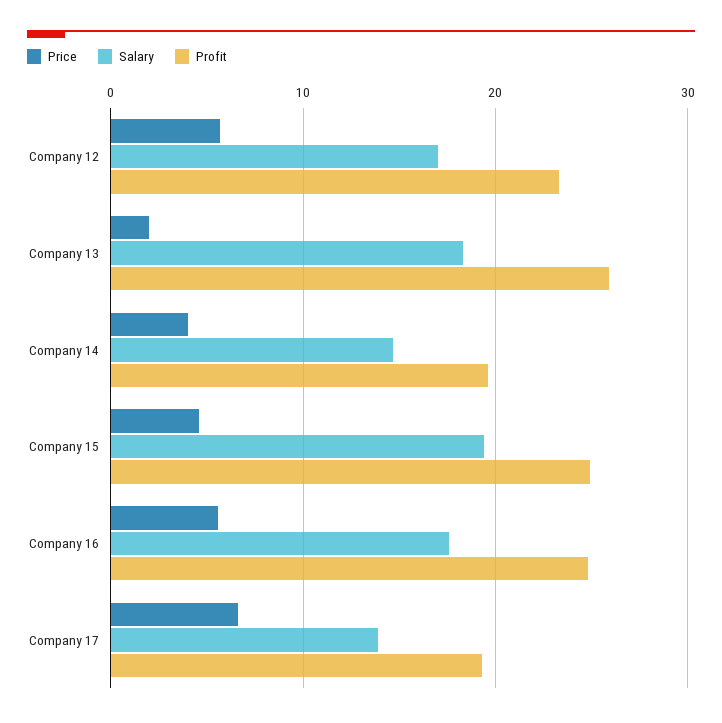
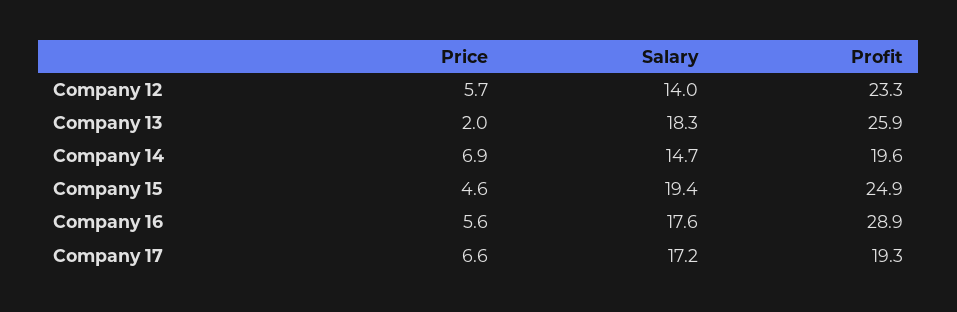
Salary, Company 12: 17 -> 14
Price, Company 14: 4 -> 6.9
Profit, Company 16: 25 -> 28.9
Salary, Company 17: 14 -> 17.2

